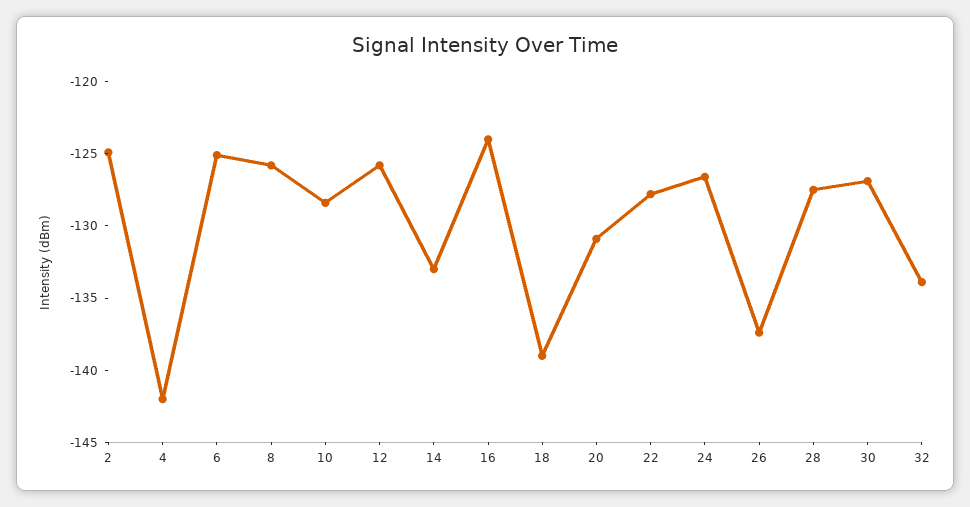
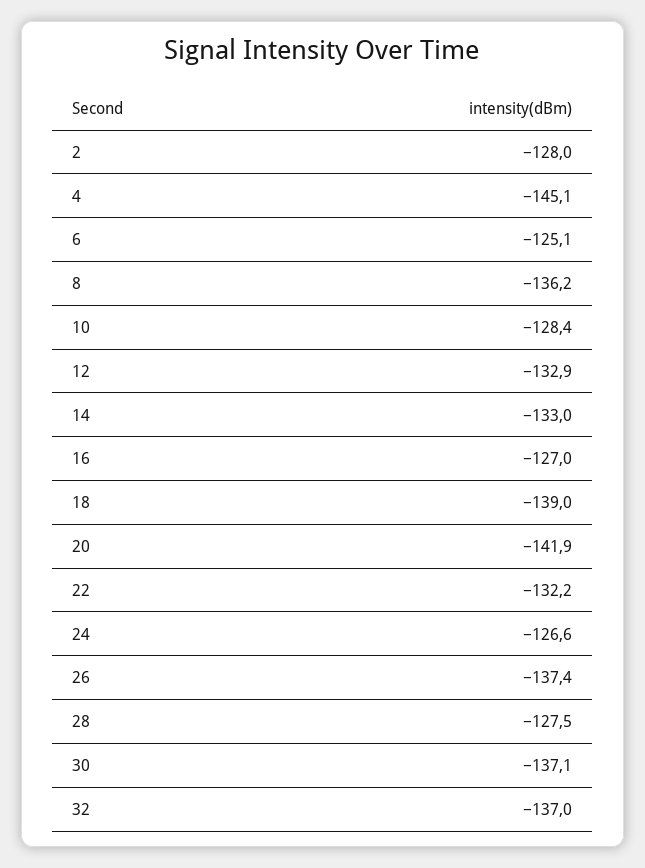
2: -125 -> -128
4: -142 -> -145.1
8: -126 -> -136.2
12: -126 -> -132.9
16: -124 -> -127
20: -131 -> -141.9
22: -128 -> -132.2
30: -127 -> -137.1
32: -134 -> -137

